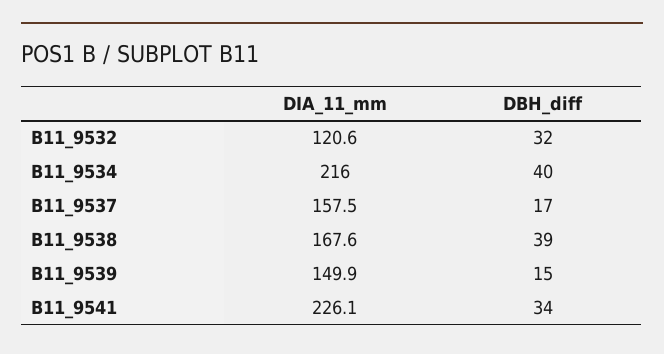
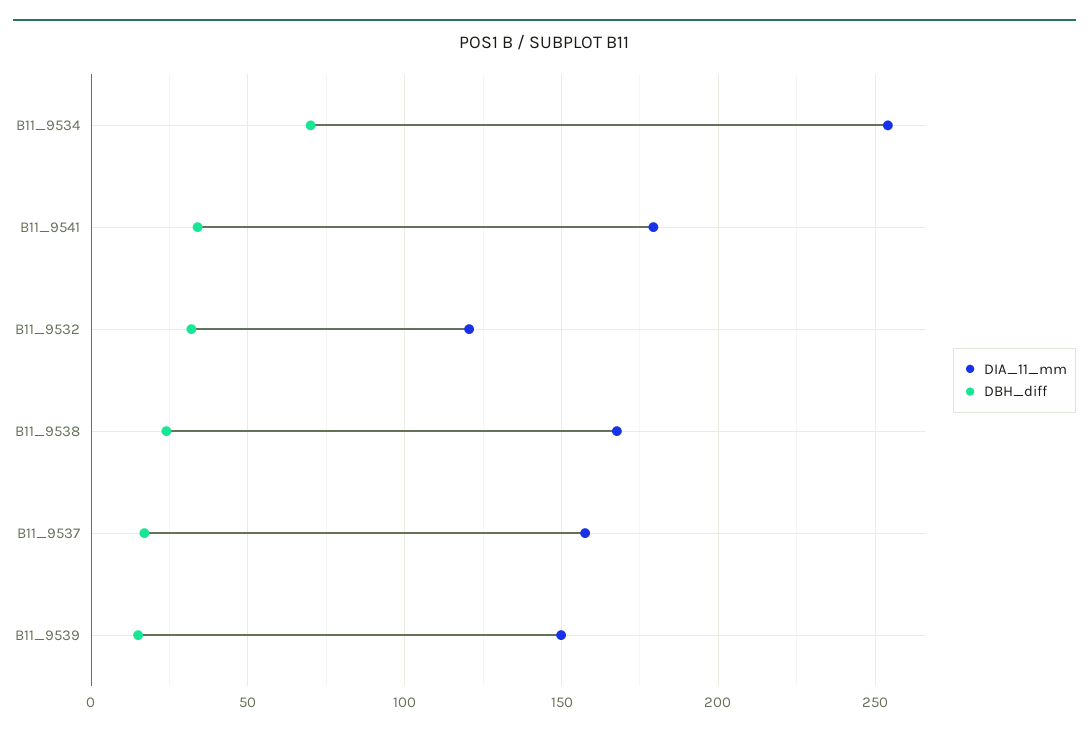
DIA_11_mm, B11_9534: 216 -> 255
DBH_diff, B11_9534: 40 -> 70
DBH_diff, B11_9538: 39 -> 25
DIA_11_mm, B11_9541: 226.1 -> 180

